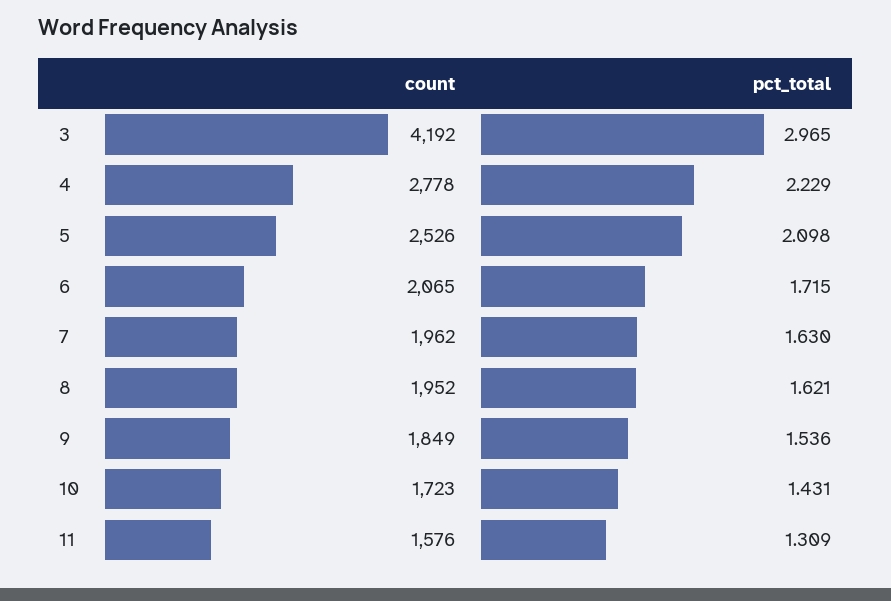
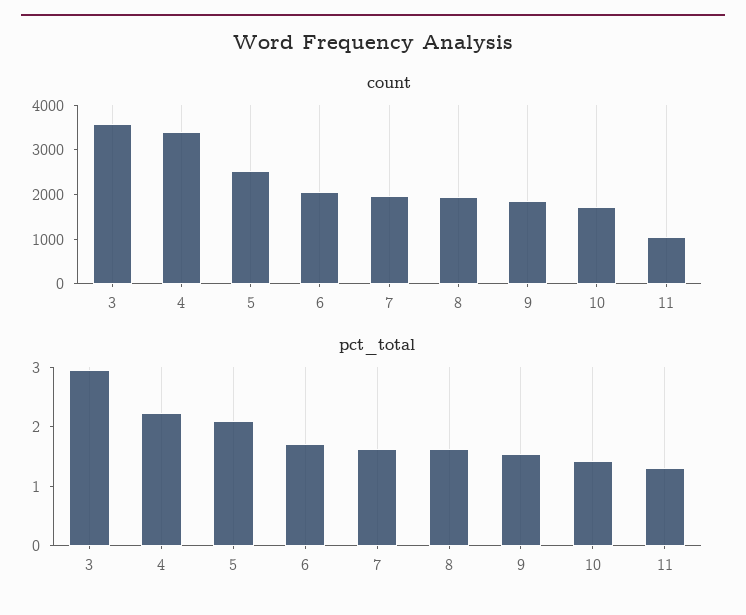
count, 3: 4192 -> 3600
count, 4: 2778 -> 3400
count, 11: 1576 -> 1000

